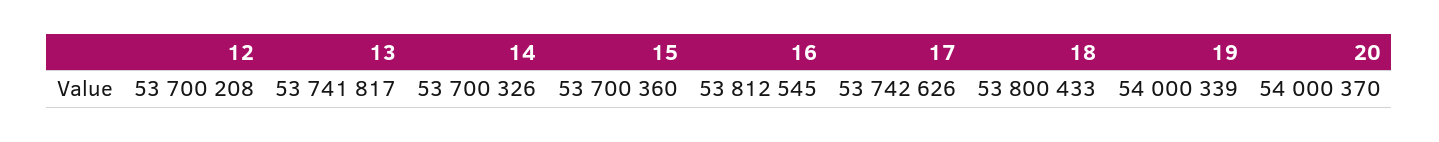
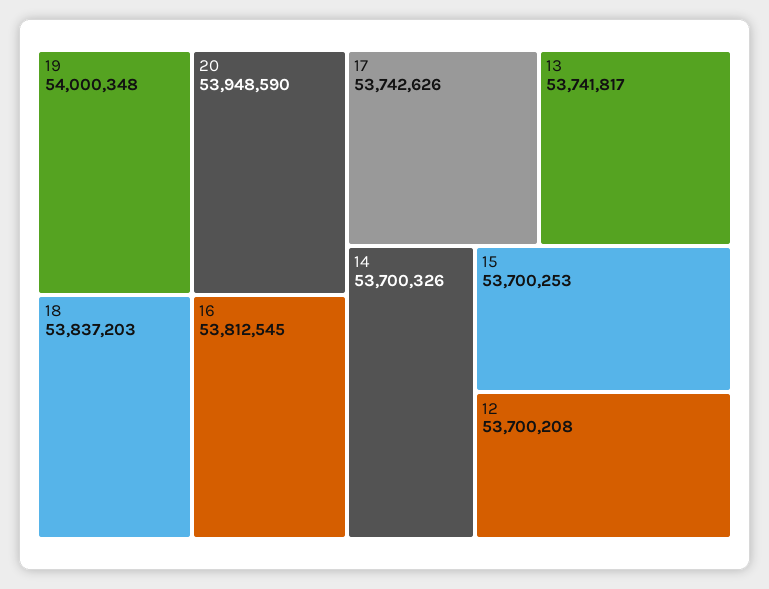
15: 53700360 -> 53700253
18: 53800433 -> 53837203
19: 54000339 -> 54000348
20: 54000370 -> 53948590

